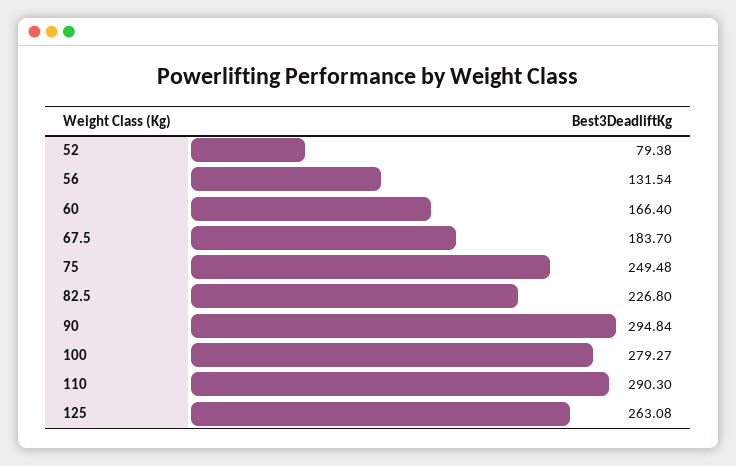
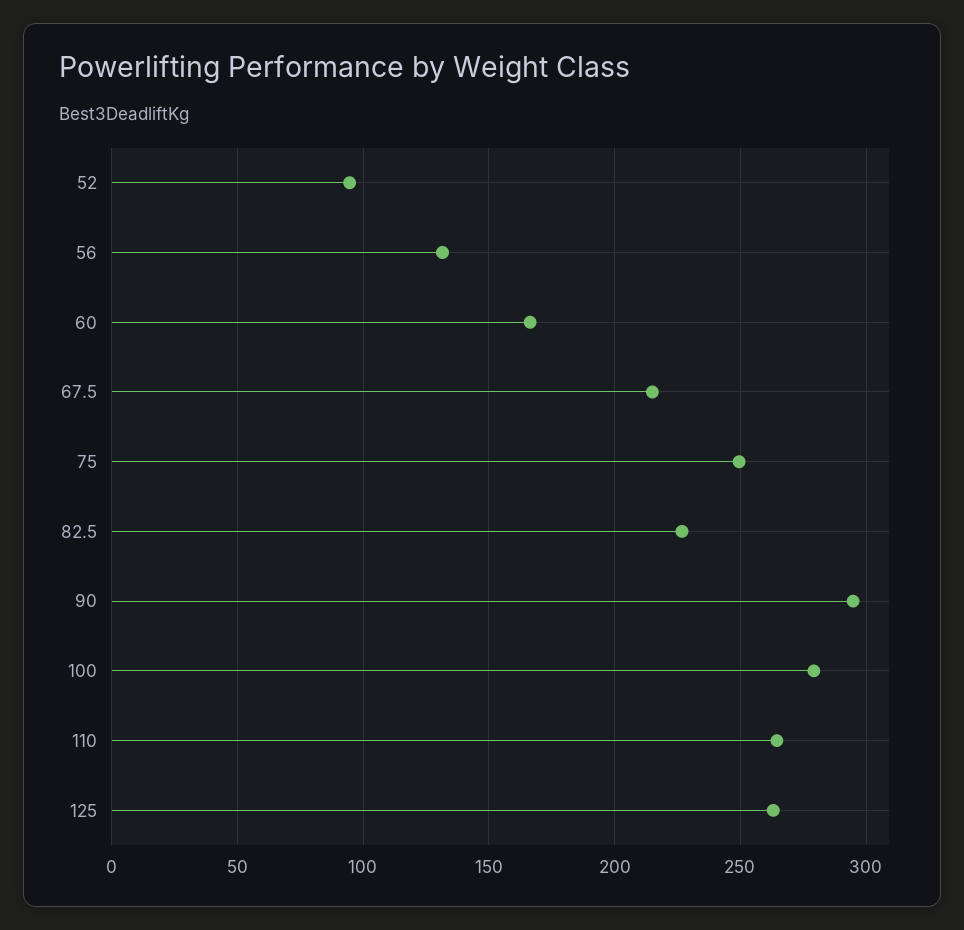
52: 79.38 -> 95
67.5: 183.7 -> 215
110: 290.3 -> 265

